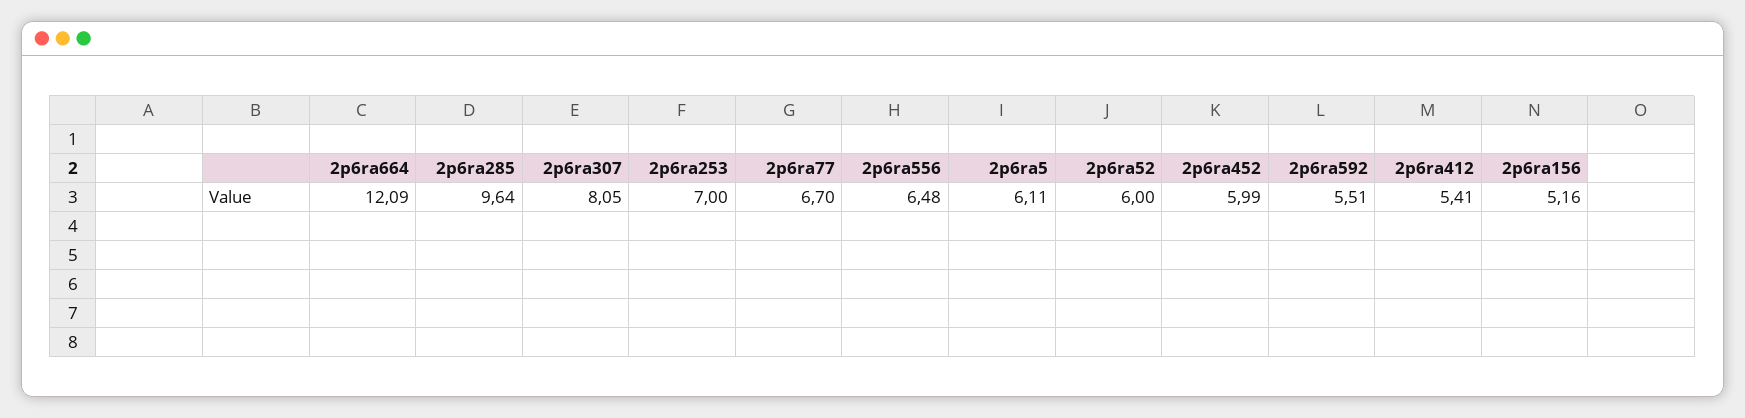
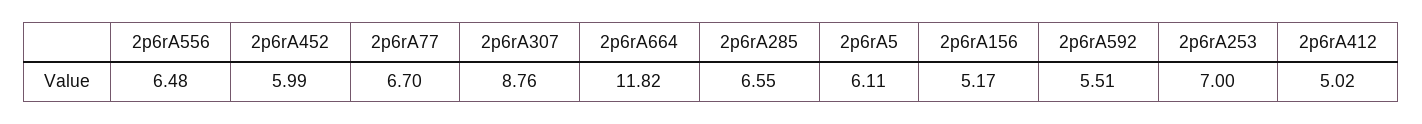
2p6ra664: 12.09 -> 11.82
2p6ra285: 9.64 -> 6.55
2p6ra307: 8.05 -> 8.76
2p6ra52: 6 -> none
2p6ra412: 5.41 -> 5.02
2p6ra156: 5.16 -> 5.17

